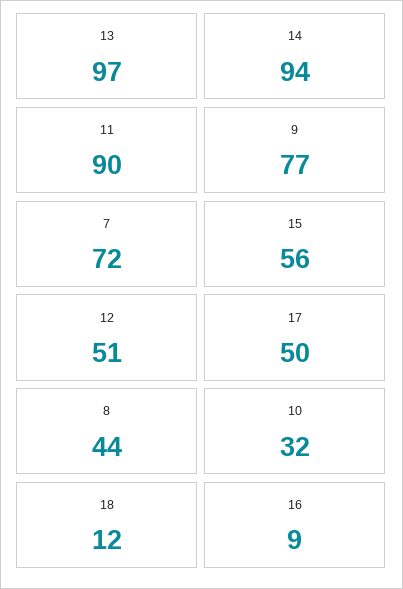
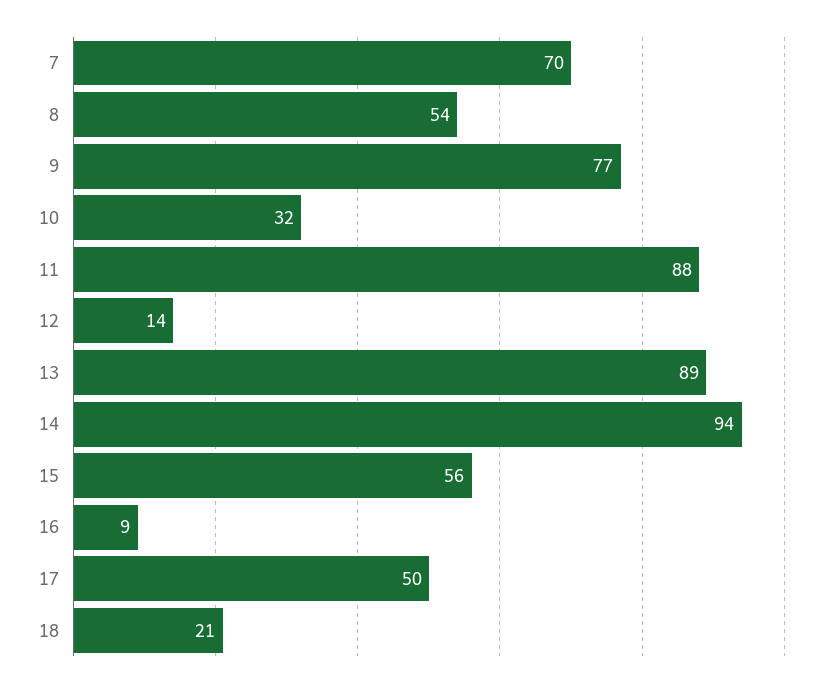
13: 97 -> 89
11: 90 -> 88
7: 72 -> 70
12: 51 -> 14
8: 44 -> 54
18: 12 -> 21

